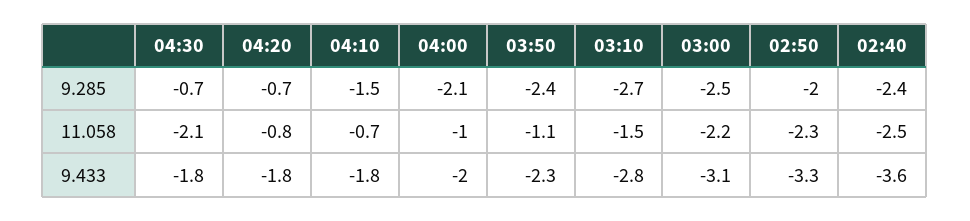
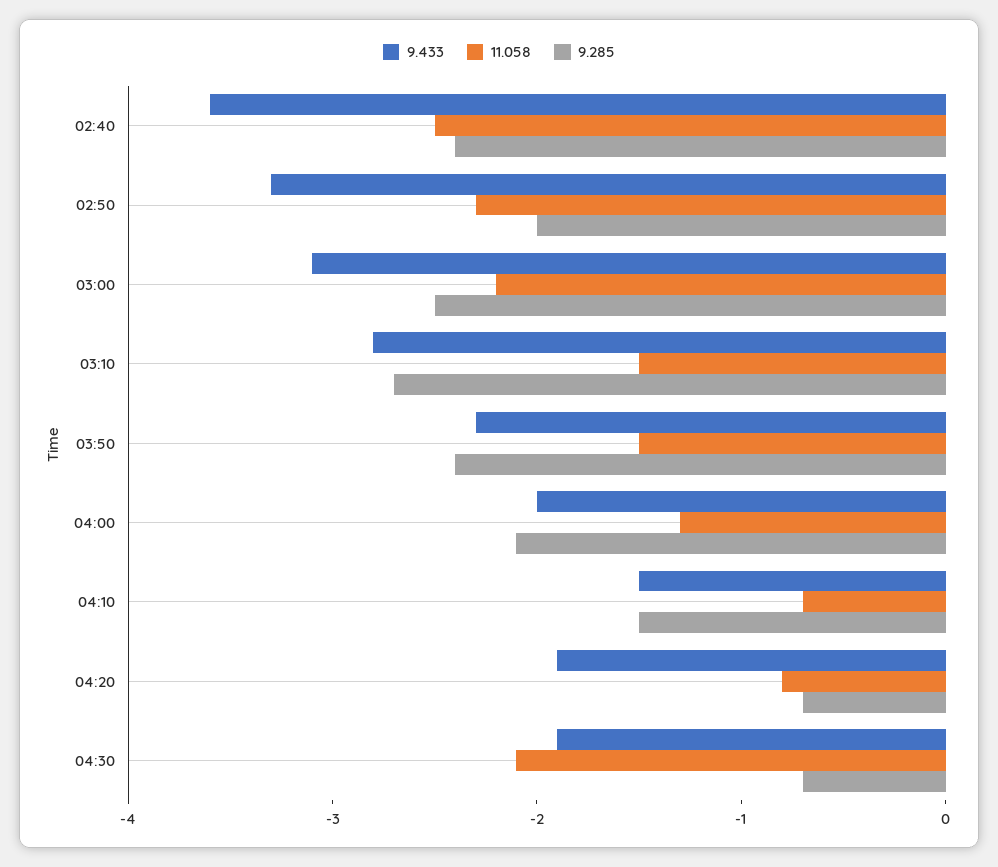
11.058, 04:00: -1 -> -1.3
11.058, 03:50: -1.1 -> -1.5
9.433, 04:30: -1.8 -> -1.9
9.433, 04:20: -1.8 -> -1.9
9.433, 04:10: -1.8 -> -1.5

